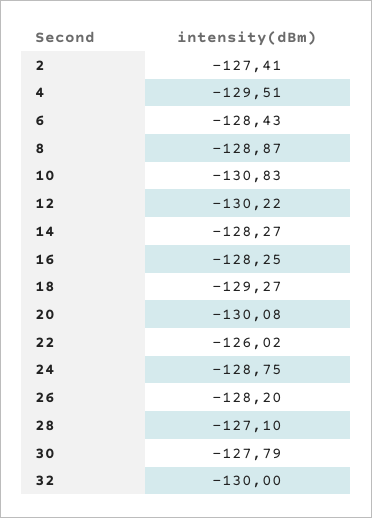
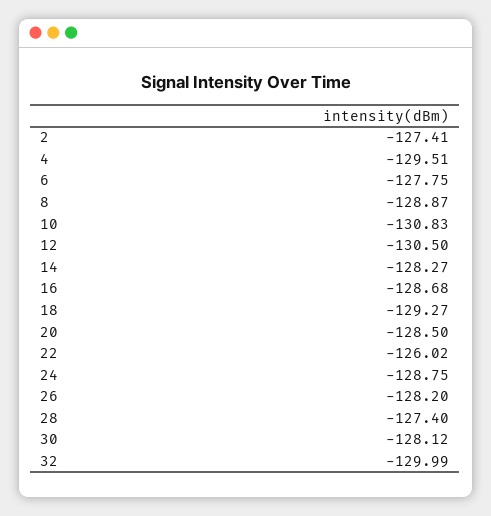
6: -128.43 -> -127.75
12: -130.22 -> -130.5
16: -128.25 -> -128.68
20: -130.08 -> -128.5
28: -127.1 -> -127.4
30: -127.79 -> -128.12
32: -130 -> -129.99

